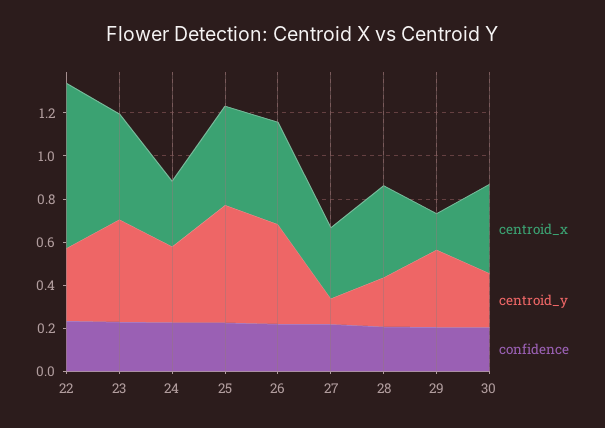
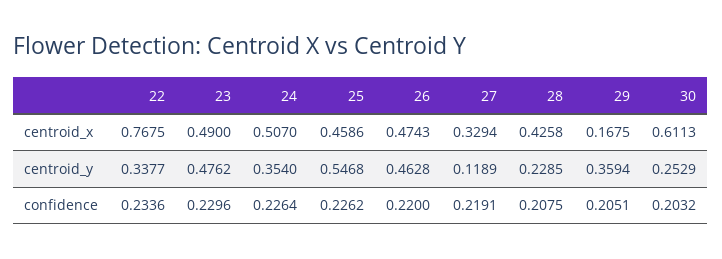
centroid_x, 24: 0.3 -> 0.507
centroid_x, 30: 0.4 -> 0.6113

